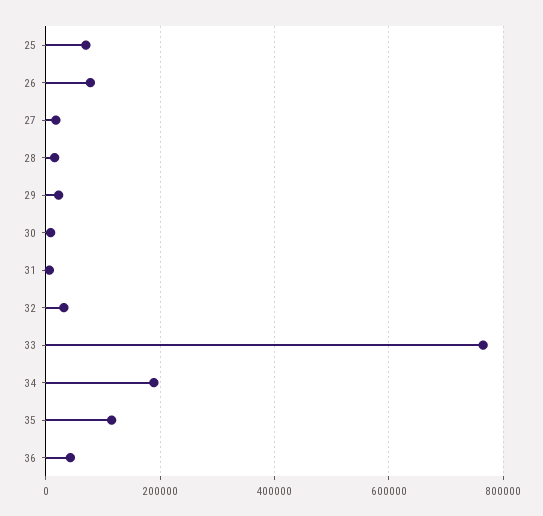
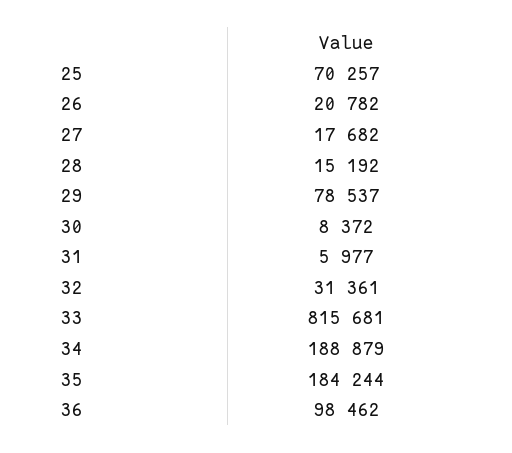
26: 80000 -> 20782
29: 20000 -> 78537
33: 760000 -> 815681
35: 120000 -> 184244
36: 40000 -> 98462

